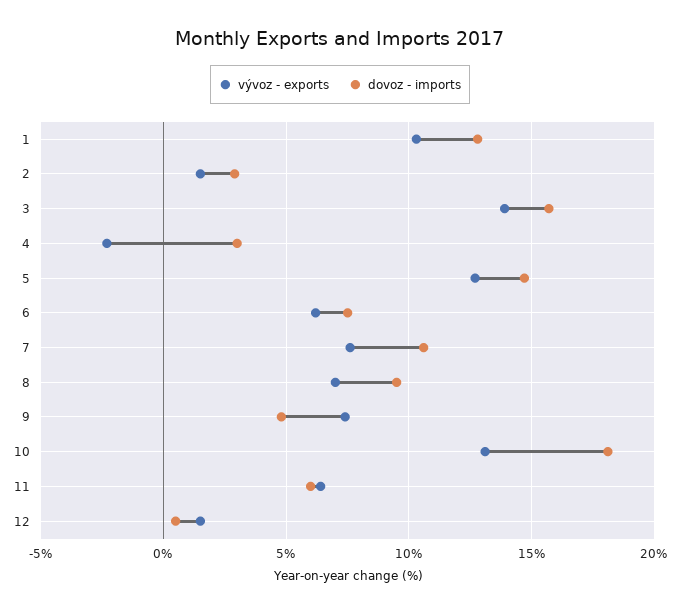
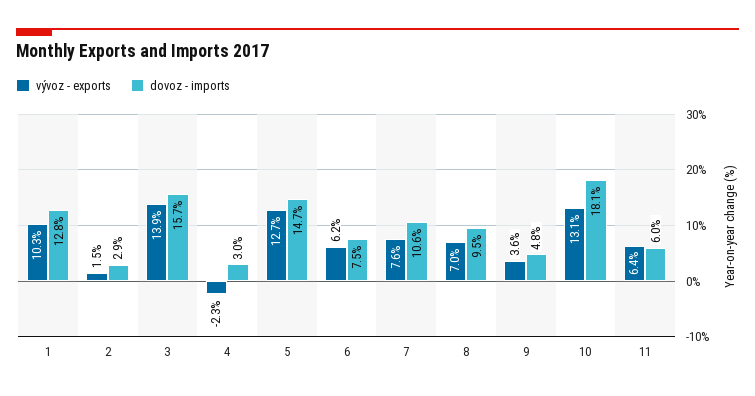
vývoz - exports, 9: 7.5 -> 3.6
vývoz - exports, 12: 1.5 -> none
dovoz - imports, 12: 0.5 -> none

